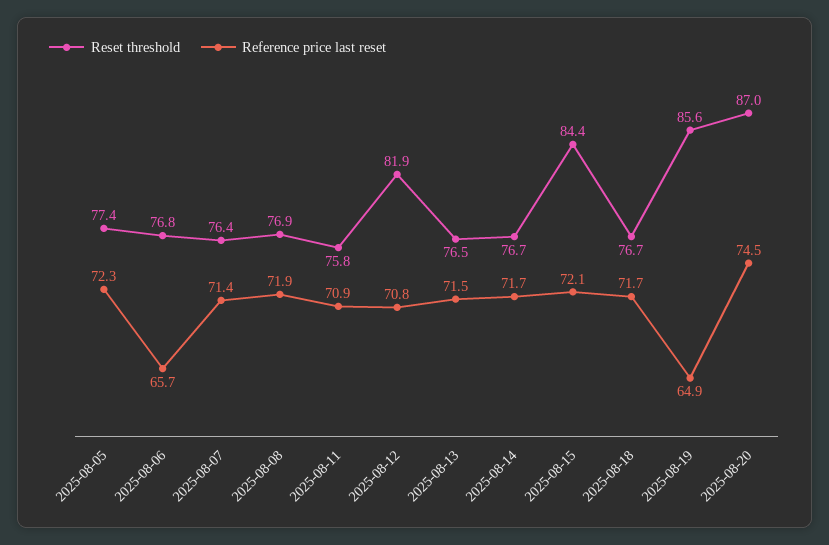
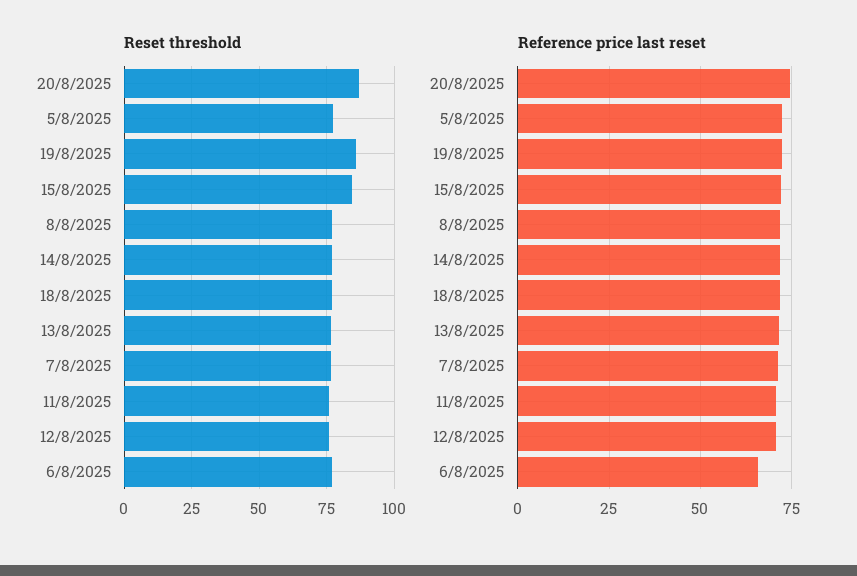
Reset threshold, 2025-08-12: 81.9 -> 75
Reference price last reset, 2025-08-19: 64.9 -> 72.5

